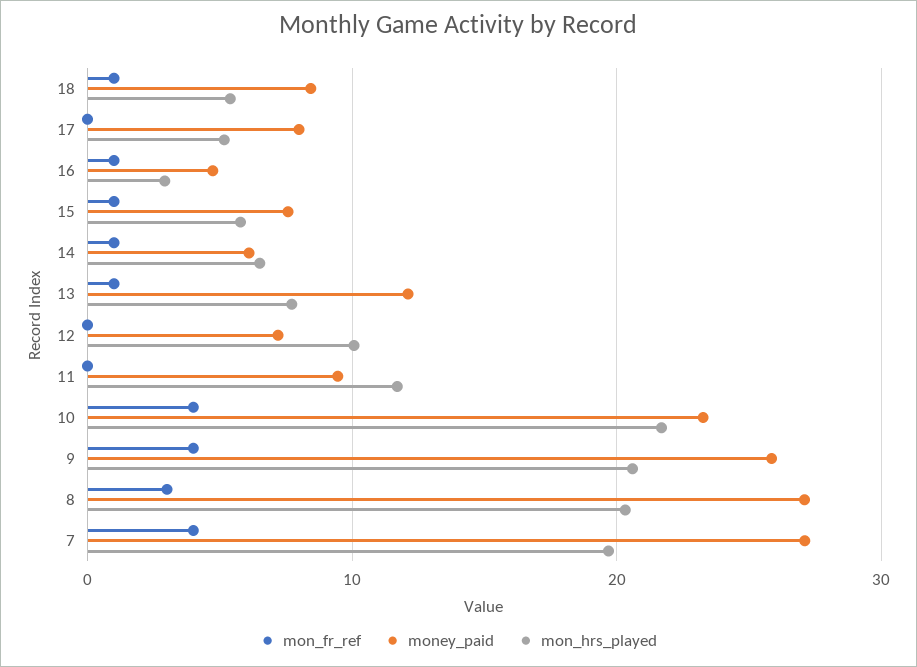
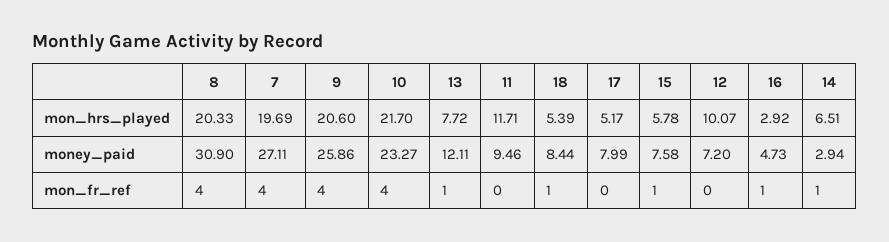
money_paid, 14: 6 -> 2.94
mon_fr_ref, 8: 3 -> 4
money_paid, 8: 27 -> 30.9

